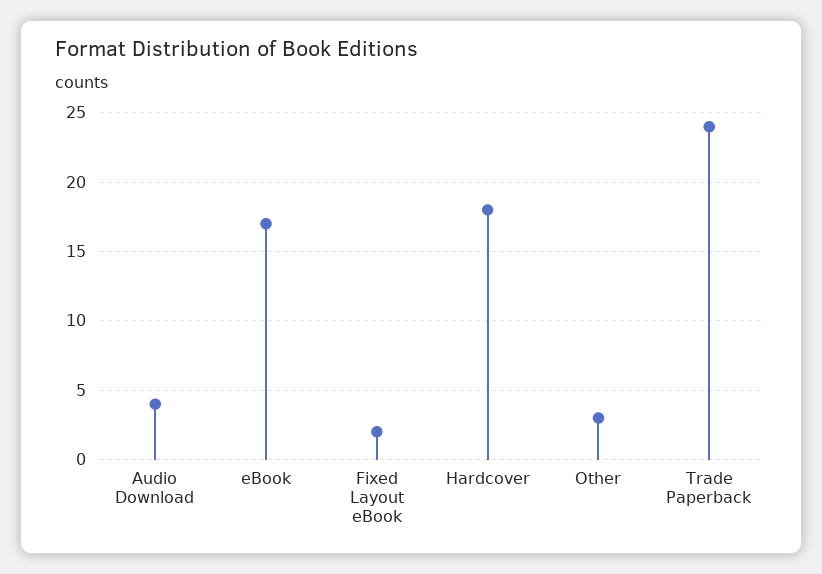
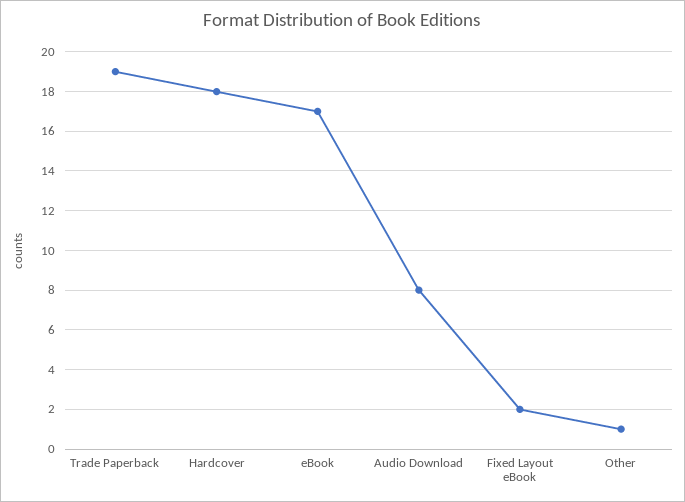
Audio Download: 4 -> 8
Other: 3 -> 1
Trade Paperback: 24 -> 19

